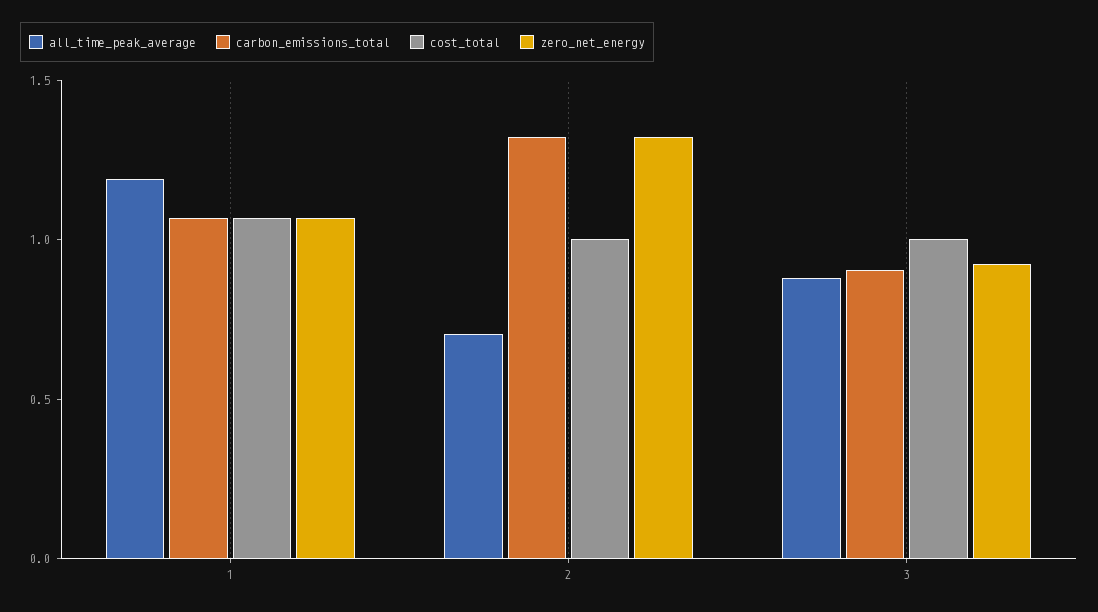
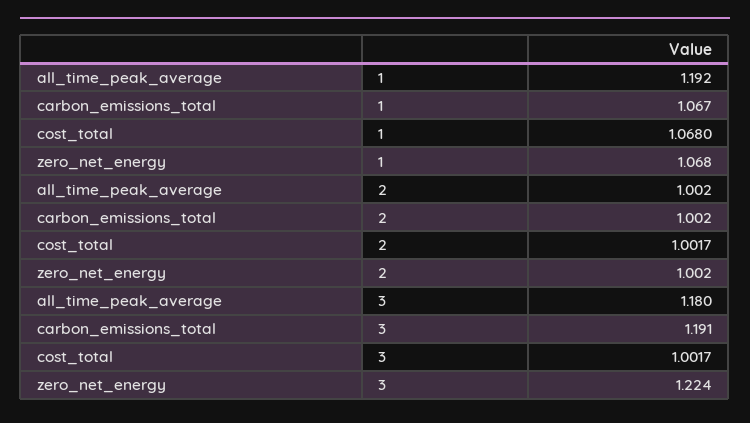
all_time_peak_average, 2: 0.7 -> 1.002
carbon_emissions_total, 2: 1.3 -> 1.002
zero_net_energy, 2: 1.3 -> 1.002
all_time_peak_average, 3: 0.9 -> 1.18
carbon_emissions_total, 3: 0.9 -> 1.191
zero_net_energy, 3: 0.9 -> 1.224

